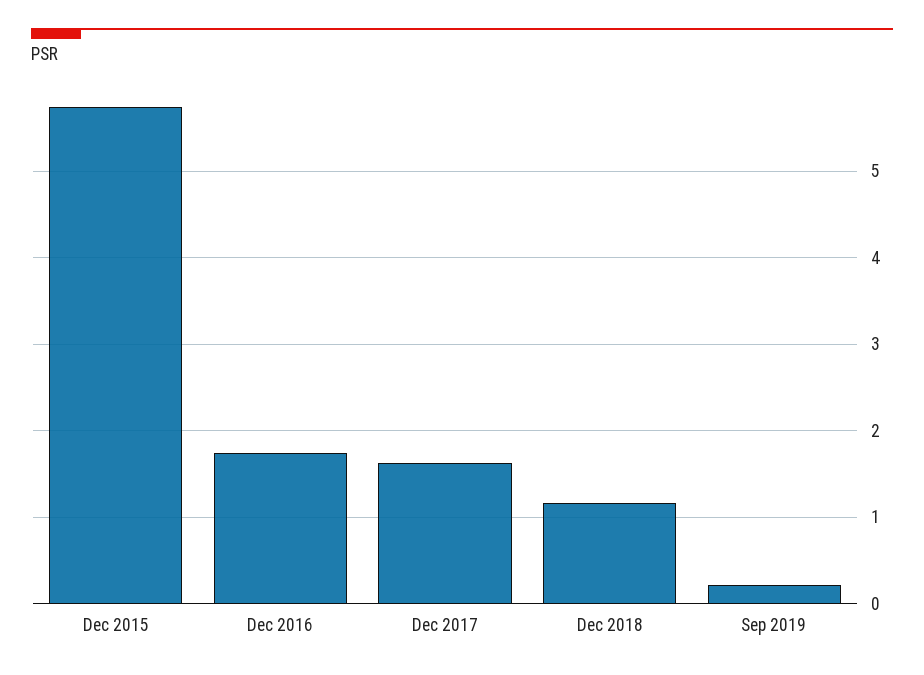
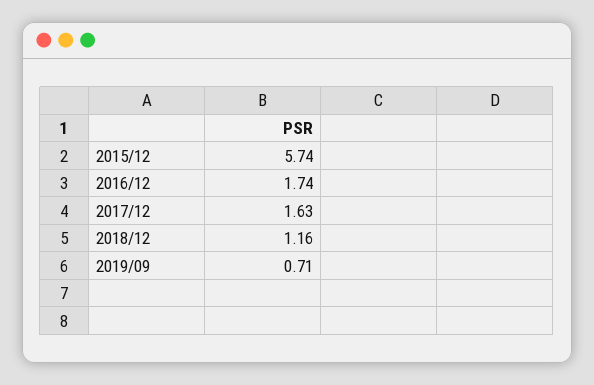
Sep 2019: 0.2 -> 0.71

